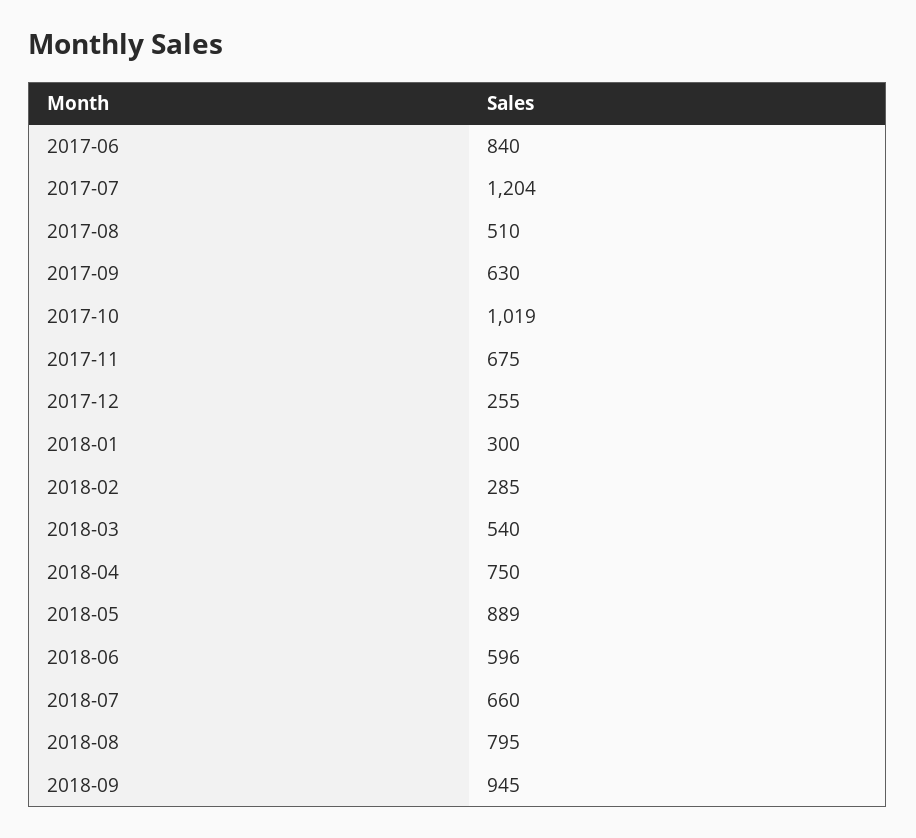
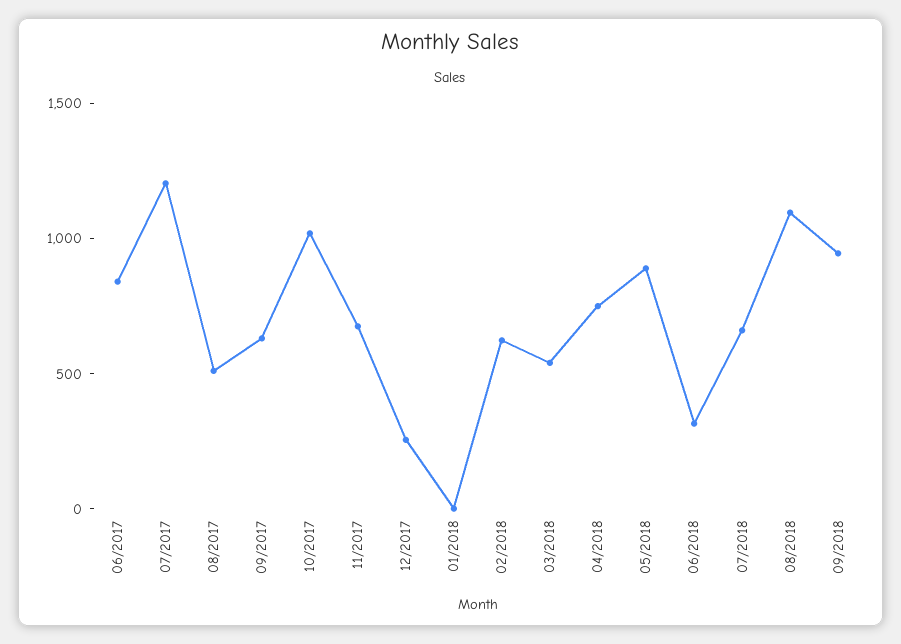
2018-01: 300 -> 0
2018-02: 285 -> 600
2018-06: 596 -> 300
2018-08: 795 -> 1100

